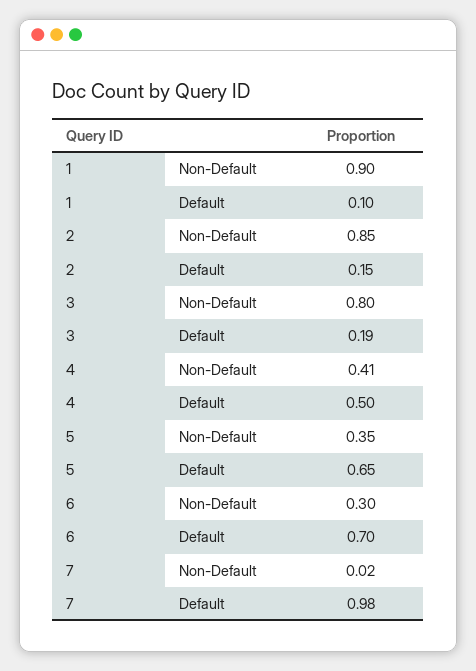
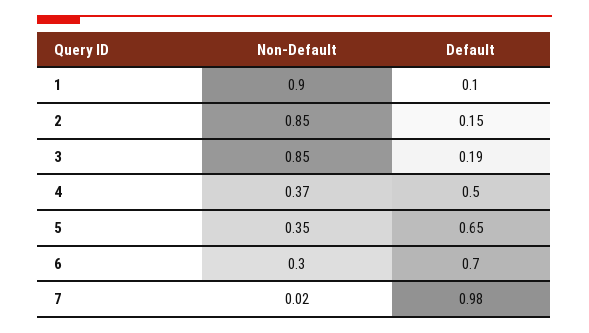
3, Non-Default: 0.8 -> 0.85
4, Non-Default: 0.41 -> 0.37

